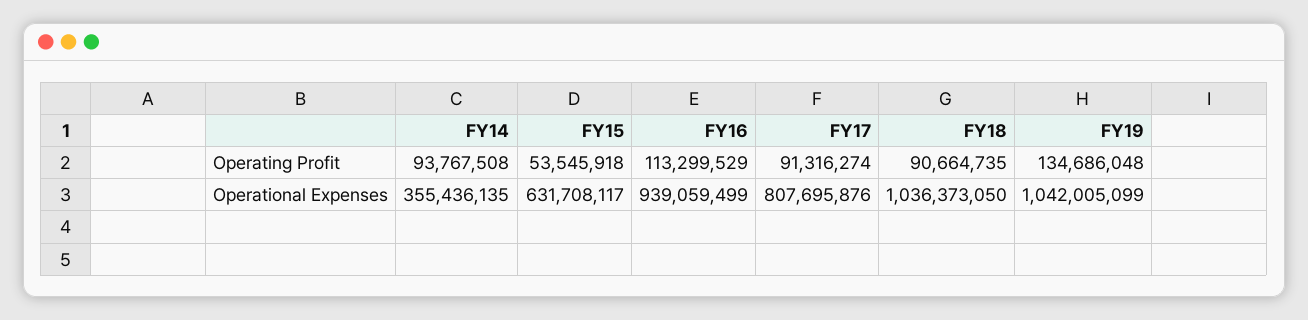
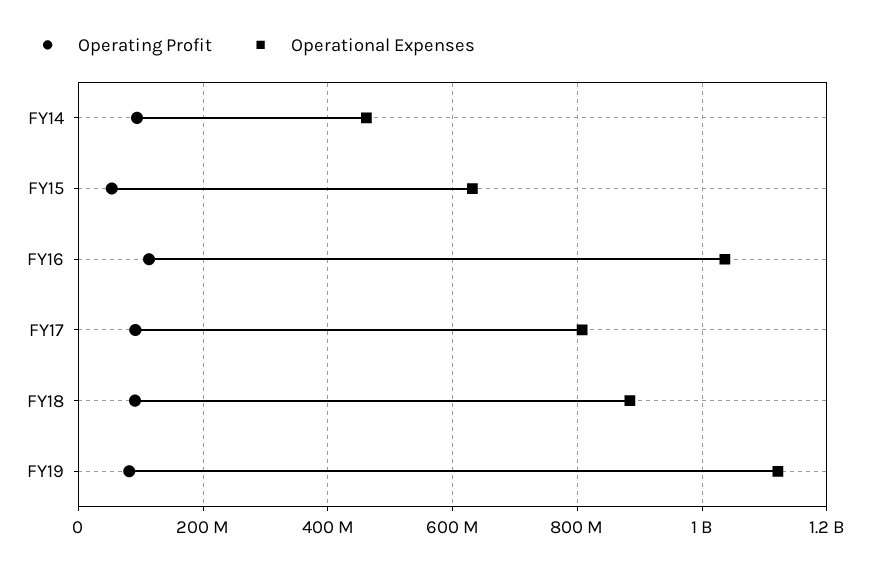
Operating Profit, FY19: 134686048 -> 80000000
Operational Expenses, FY14: 355436135 -> 460000000
Operational Expenses, FY16: 939059499 -> 1040000000
Operational Expenses, FY18: 1036373050 -> 880000000
Operational Expenses, FY19: 1042005099 -> 1120000000

